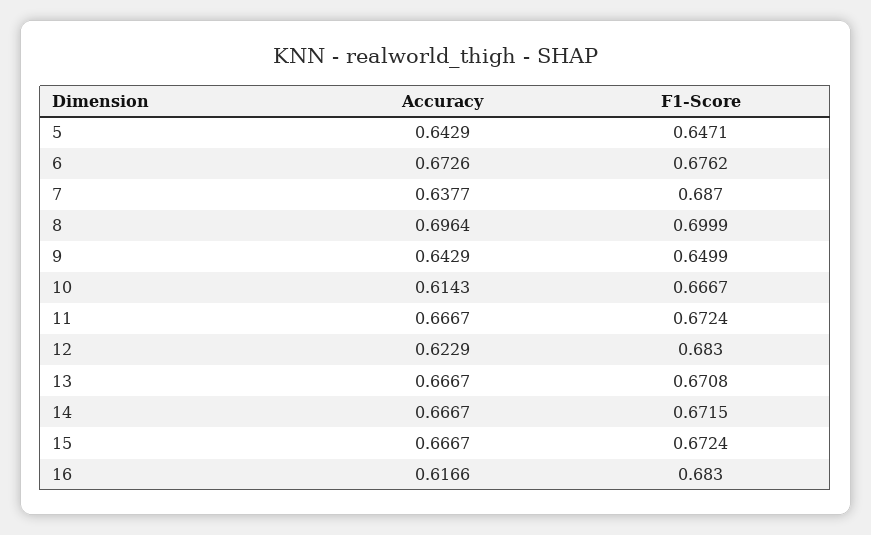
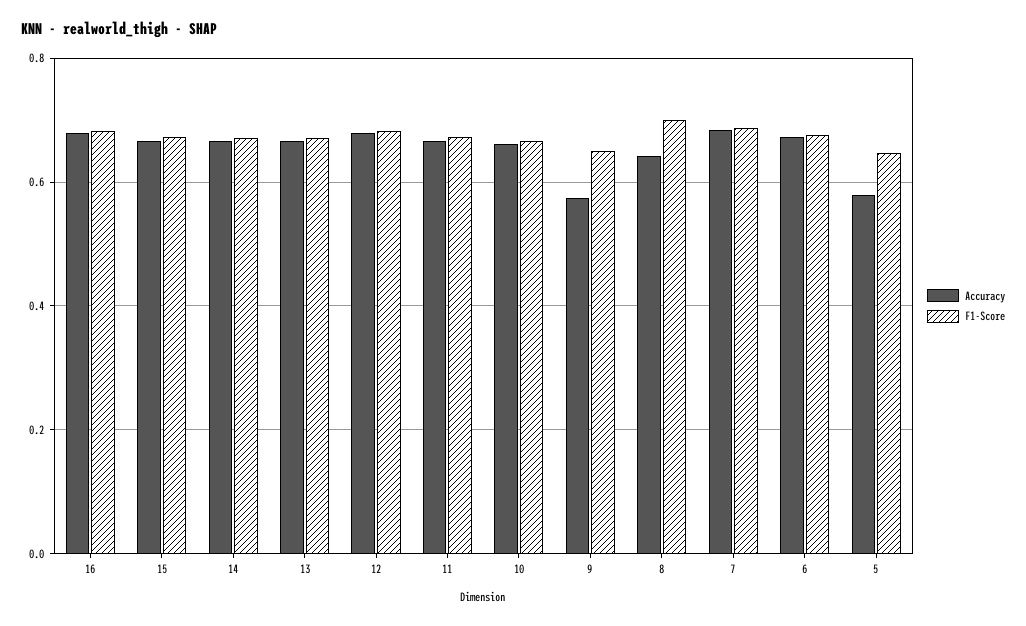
Accuracy, 5: 0.6429 -> 0.58
Accuracy, 7: 0.6377 -> 0.68
Accuracy, 8: 0.6964 -> 0.64
Accuracy, 9: 0.6429 -> 0.58
Accuracy, 10: 0.6143 -> 0.66
Accuracy, 12: 0.6229 -> 0.68
Accuracy, 16: 0.6166 -> 0.68

